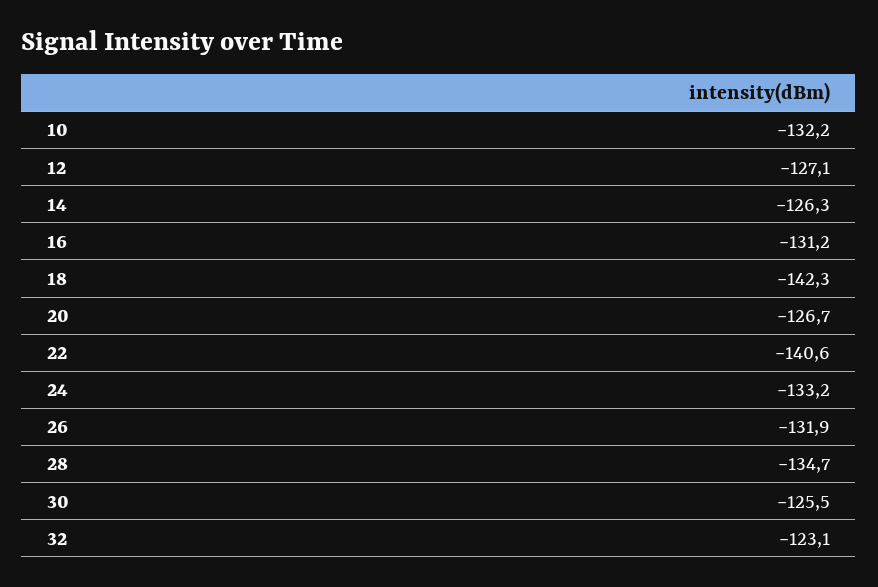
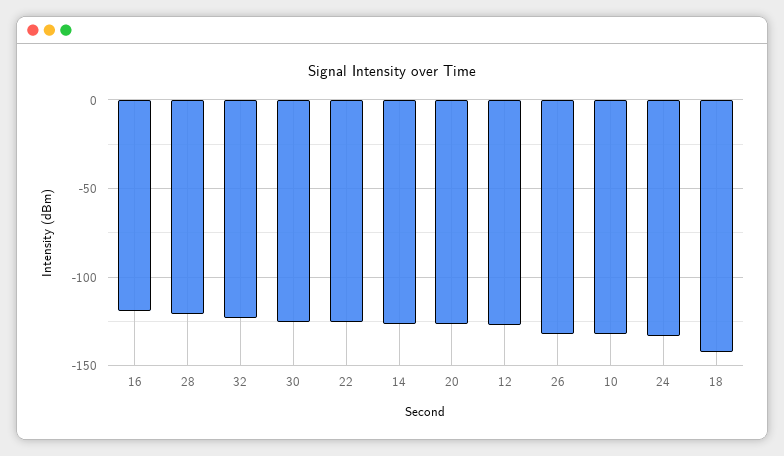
16: -131.2 -> -120
22: -140.6 -> -125
28: -134.7 -> -120

